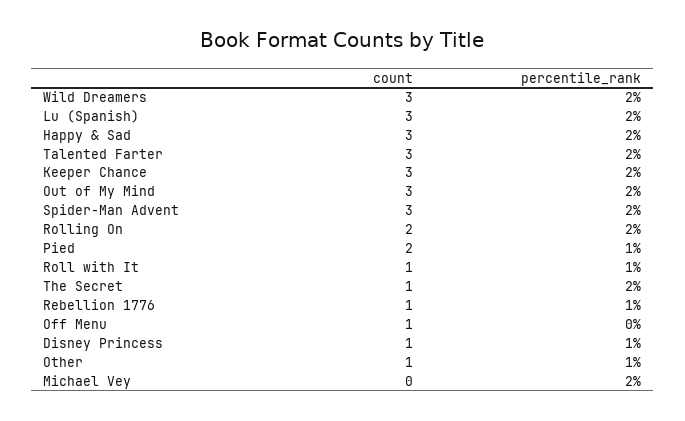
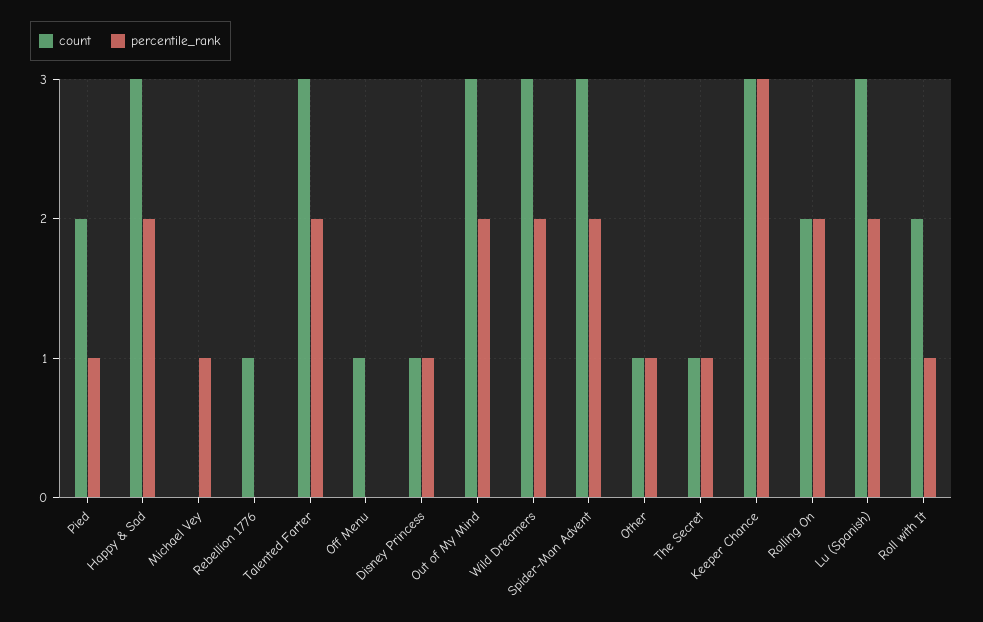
percentile_rank, Keeper Chance: 2 -> 3
count, Roll with It: 1 -> 2
percentile_rank, The Secret: 2 -> 1
percentile_rank, Rebellion 1776: 1 -> 0
percentile_rank, Michael Vey: 2 -> 1

